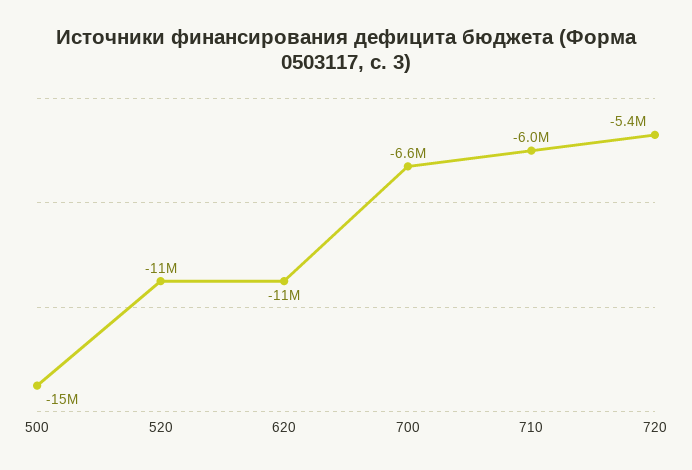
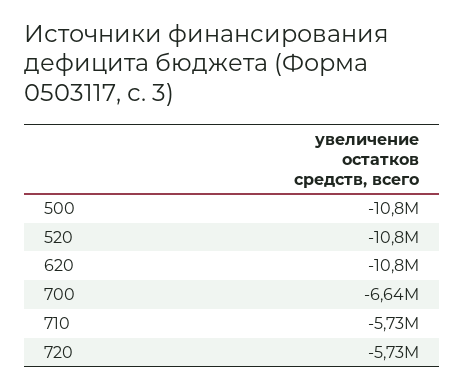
500: -15000000 -> -10800000
710: -6000000 -> -5730000
720: -5400000 -> -5730000

